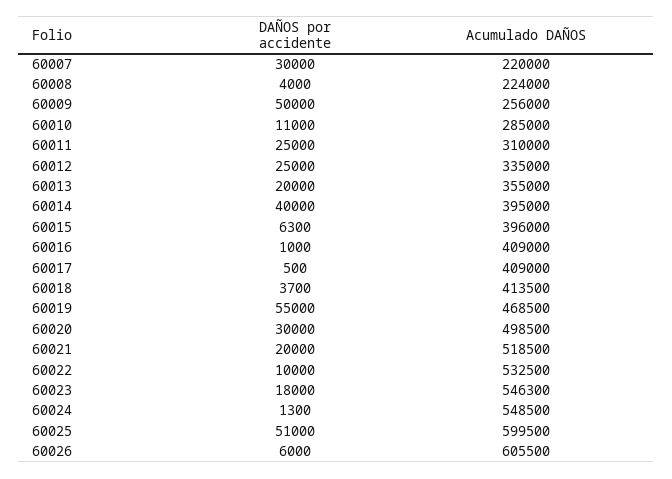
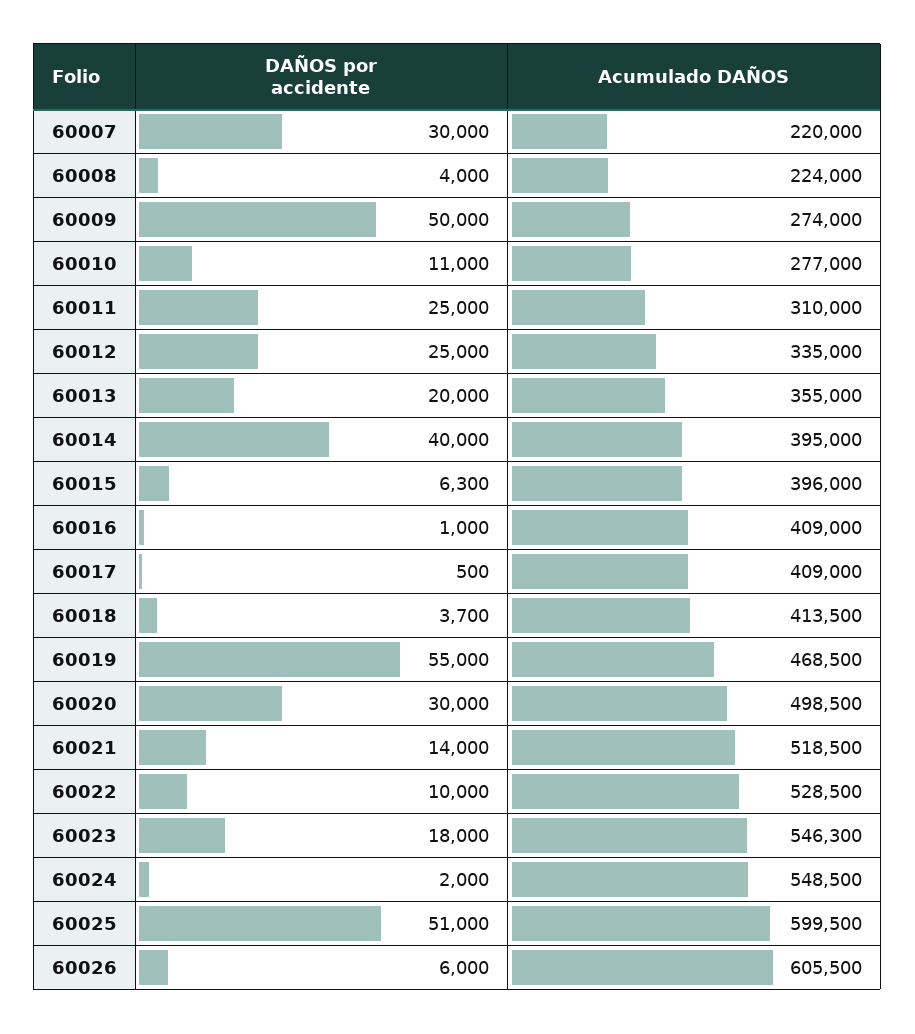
Acumulado DAÑOS, 60009: 256000 -> 274000
Acumulado DAÑOS, 60010: 285000 -> 277000
DAÑOS por accidente, 60021: 20000 -> 14000
Acumulado DAÑOS, 60022: 532500 -> 528500
DAÑOS por accidente, 60024: 1300 -> 2000

